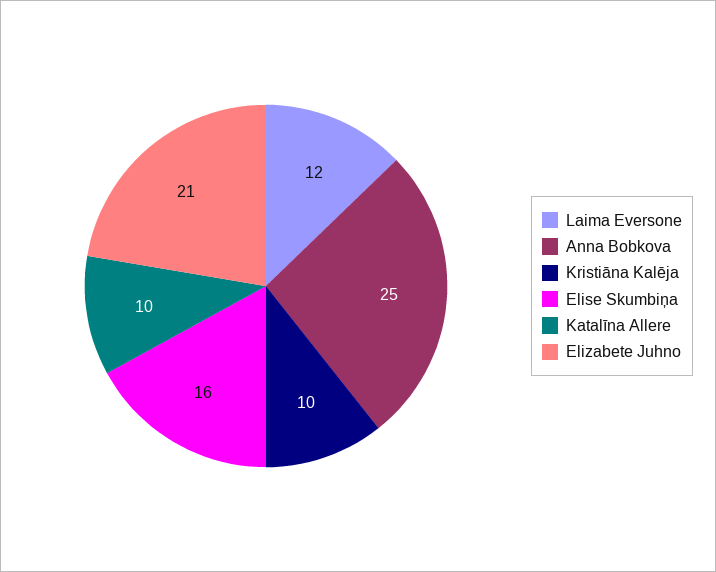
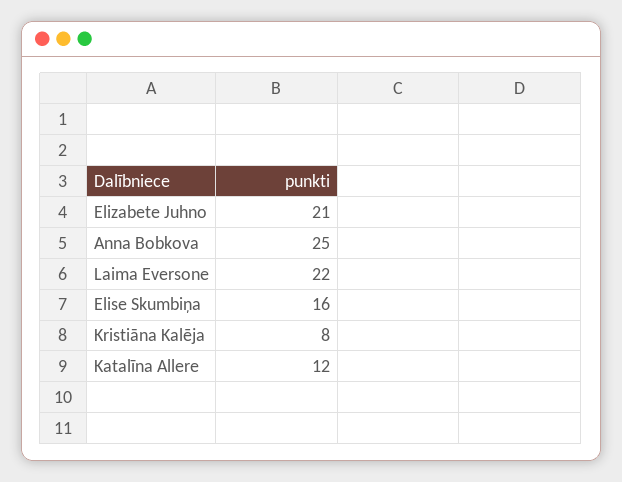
Laima Eversone: 12 -> 22
Kristiāna Kalēja: 10 -> 8
Katalīna Allere: 10 -> 12

